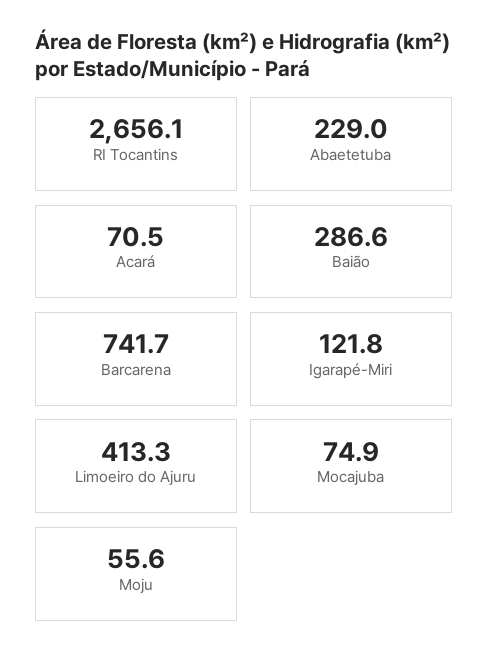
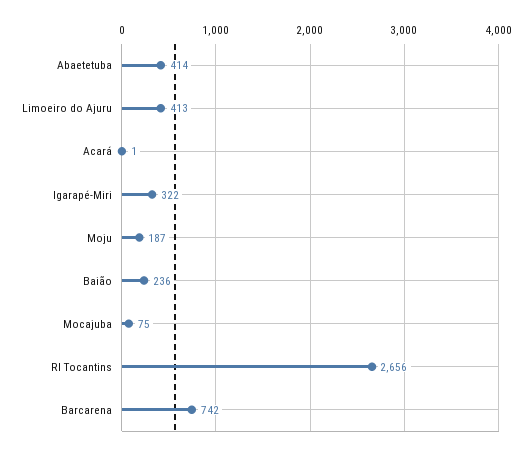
Abaetetuba: 229 -> 414
Acará: 70.5 -> 1
Baião: 286.6 -> 236
Igarapé-Miri: 121.8 -> 322
Moju: 55.6 -> 187

